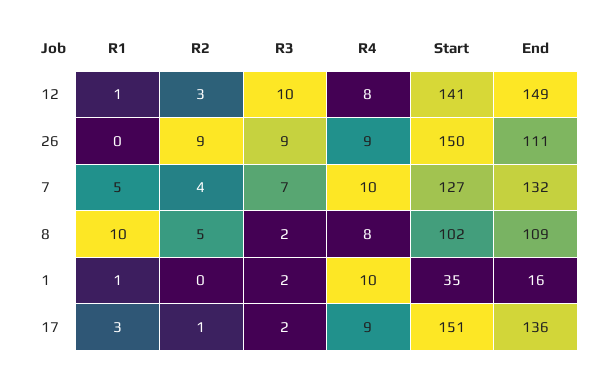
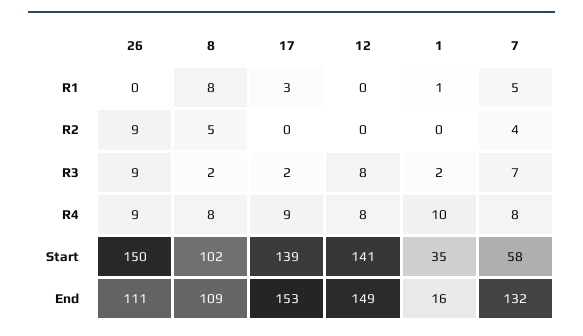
R1, 12: 1 -> 0
R2, 12: 3 -> 0
R3, 12: 10 -> 8
R4, 7: 10 -> 8
Start, 7: 127 -> 58
R1, 8: 10 -> 8
R2, 17: 1 -> 0
Start, 17: 151 -> 139
End, 17: 136 -> 153

